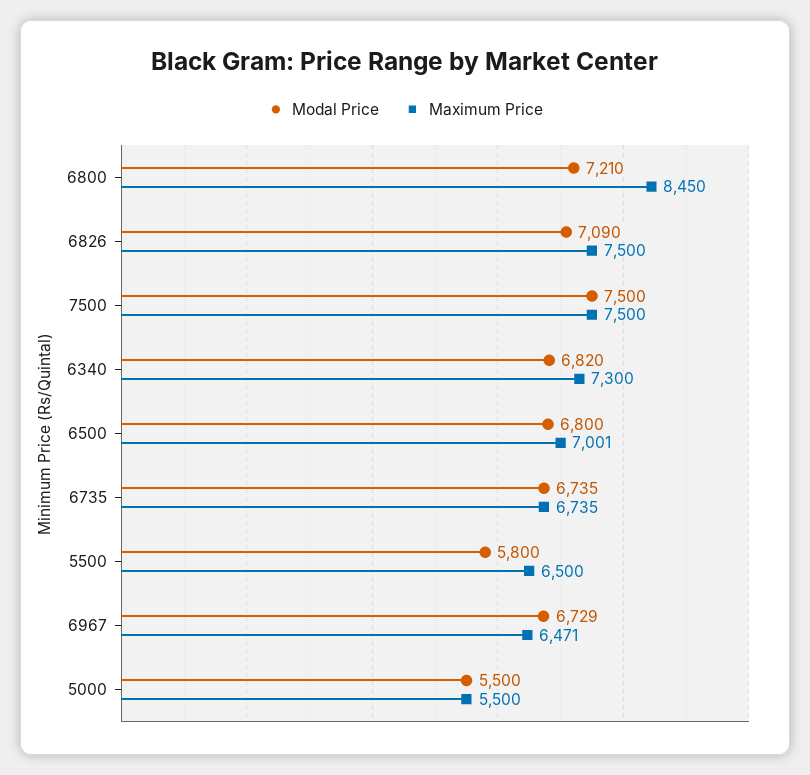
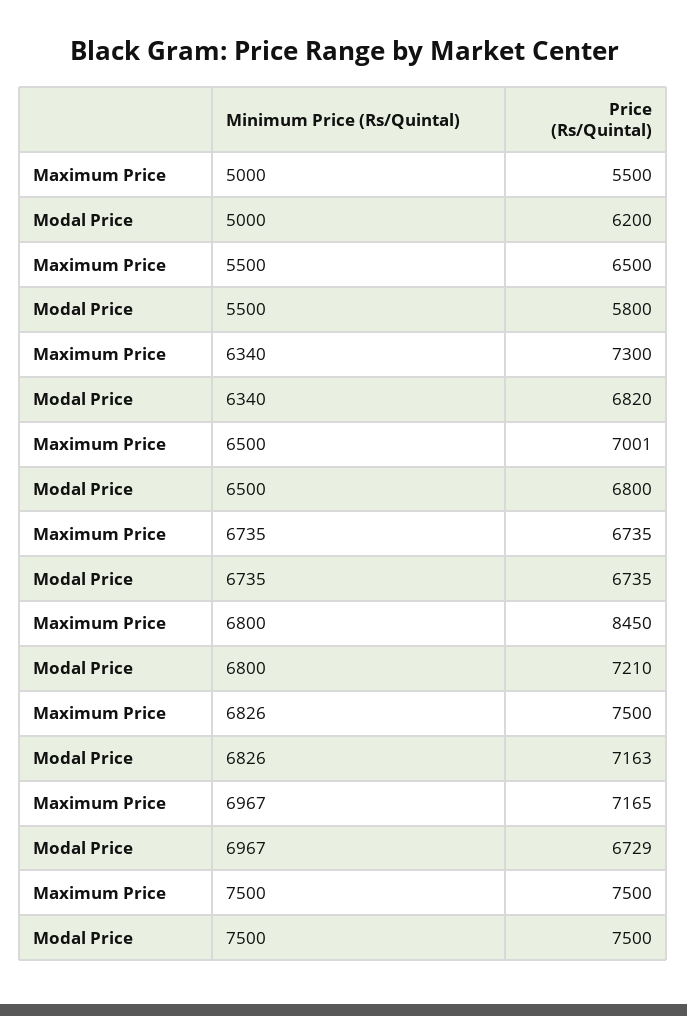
Modal Price, 6826: 7090 -> 7163
Maximum Price, 6967: 6471 -> 7165
Modal Price, 5000: 5500 -> 6200

